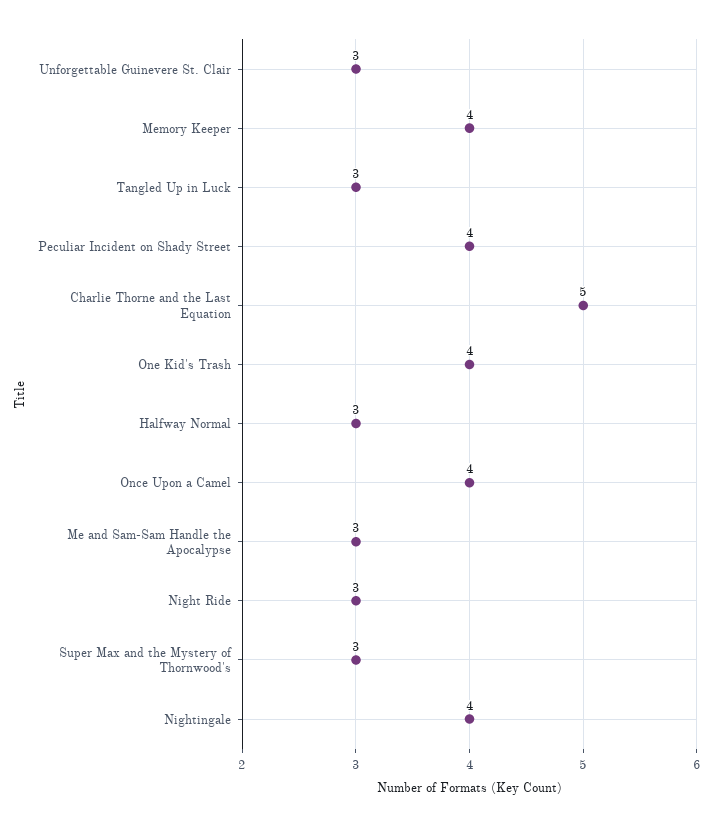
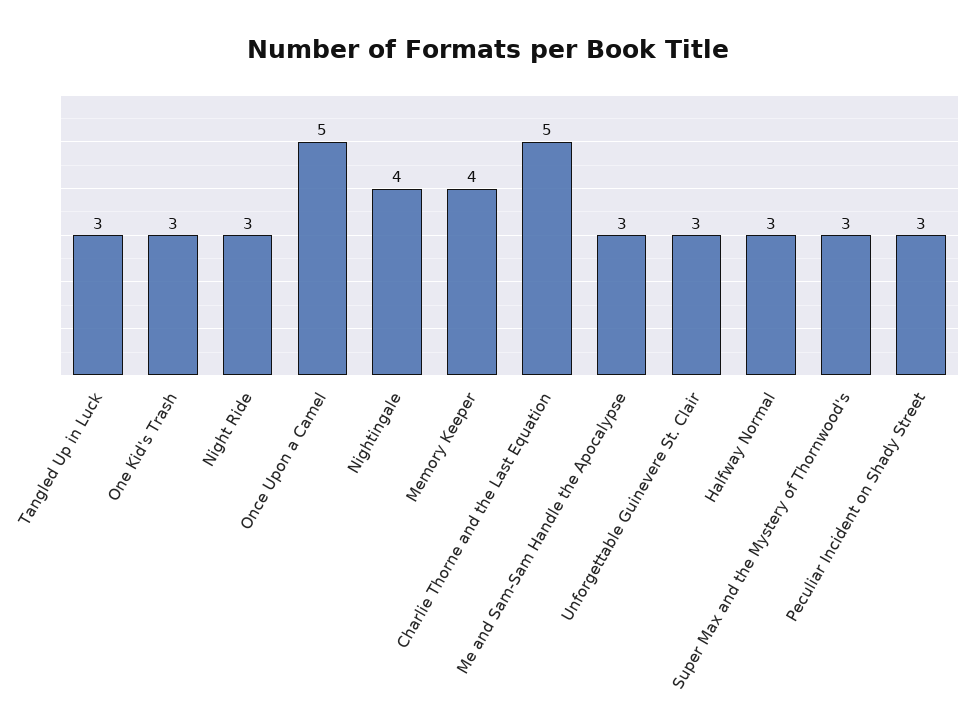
Peculiar Incident on Shady Street: 4 -> 3
One Kid's Trash: 4 -> 3
Once Upon a Camel: 4 -> 5

